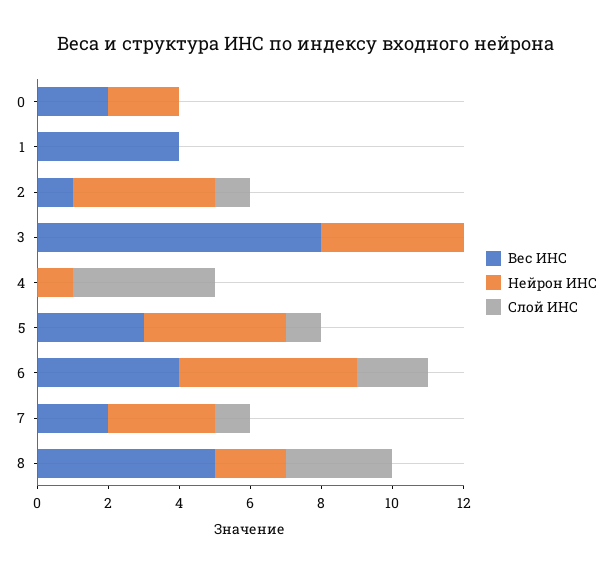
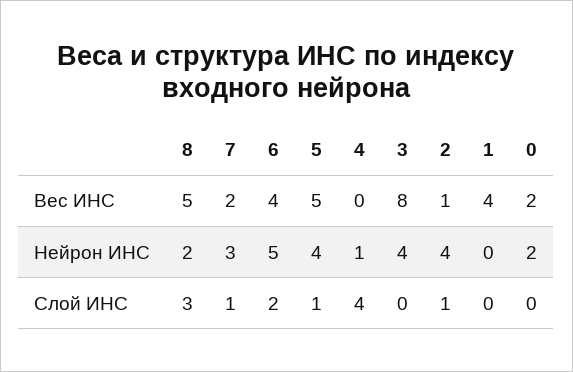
Вес ИНС, 5: 3 -> 5

